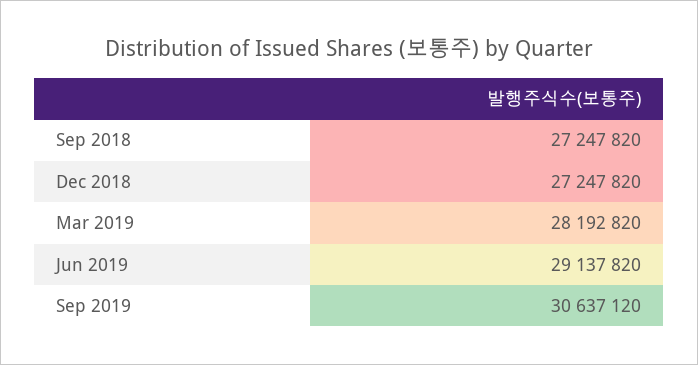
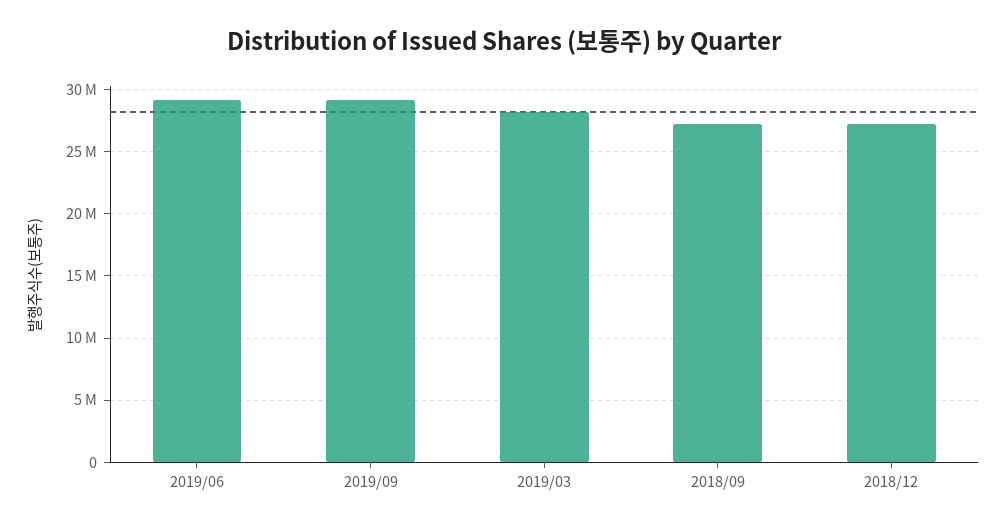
Sep 2019: 30637120 -> 29000000

